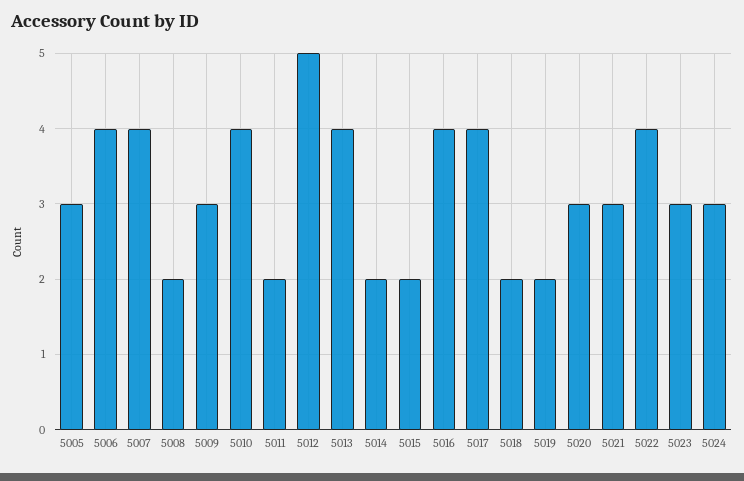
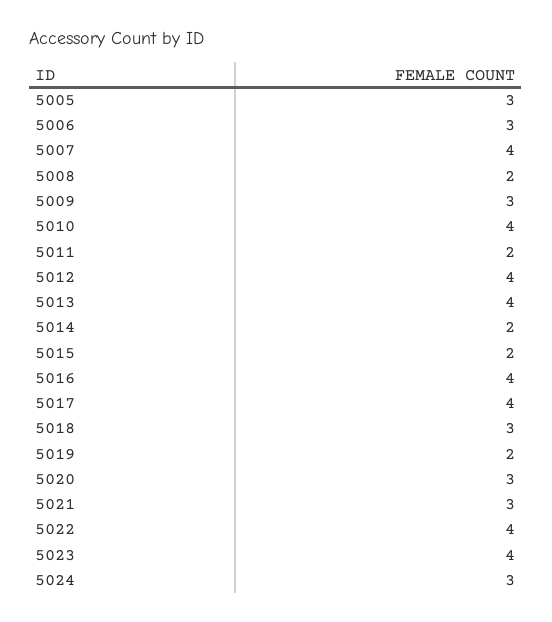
5006: 4 -> 3
5012: 5 -> 4
5018: 2 -> 3
5023: 3 -> 4

